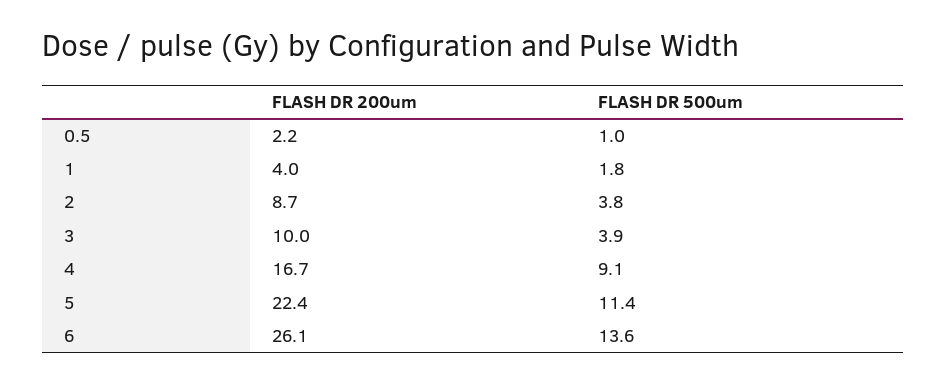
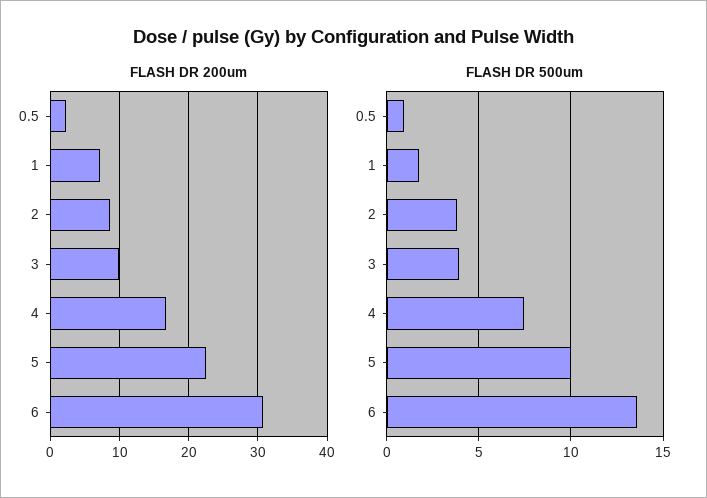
FLASH DR 200um, 1: 4 -> 7
FLASH DR 500um, 4: 9.1 -> 7.5
FLASH DR 500um, 5: 11.4 -> 10
FLASH DR 200um, 6: 26.1 -> 31

